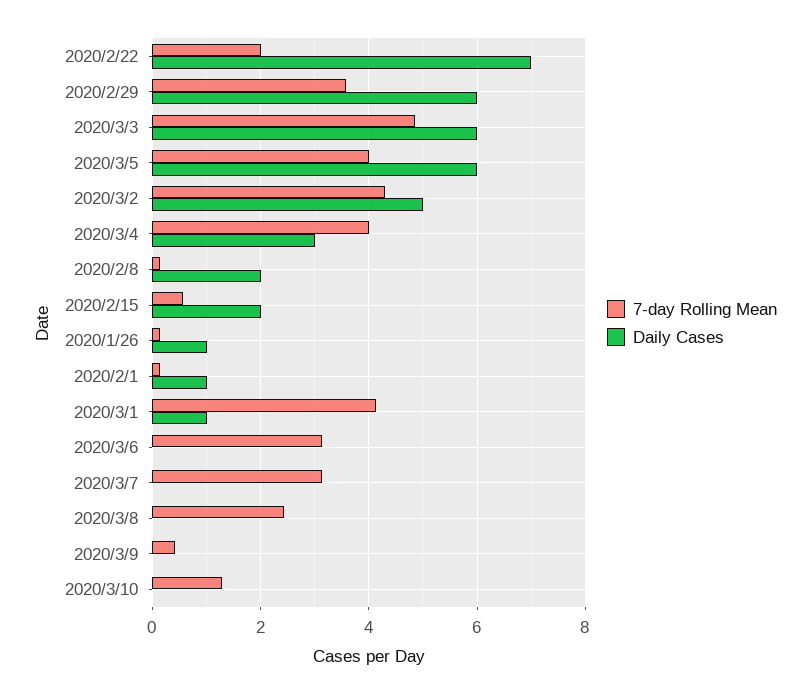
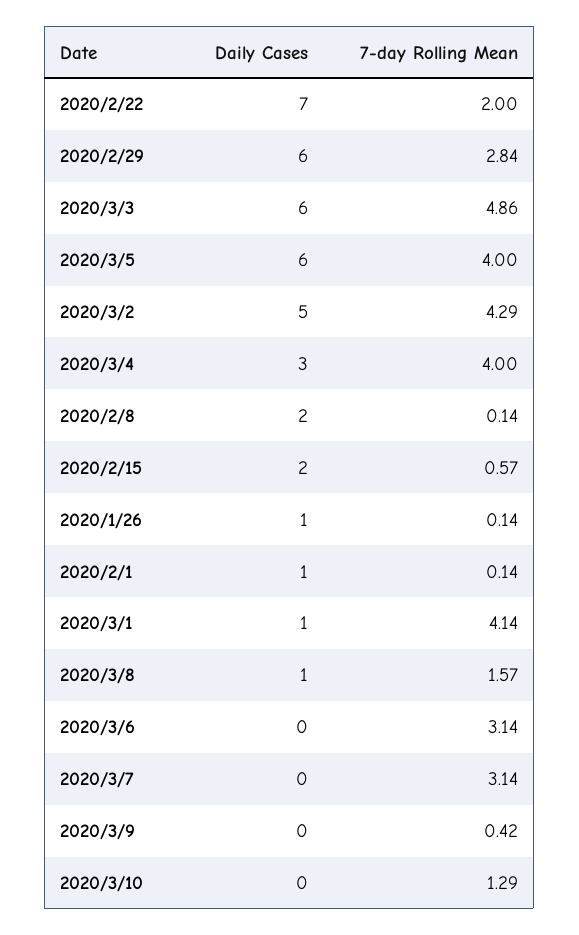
7-day Rolling Mean, 2020/2/29: 3.6 -> 2.84
7-day Rolling Mean, 2020/3/8: 2.4 -> 1.57
Daily Cases, 2020/3/8: 0 -> 1

